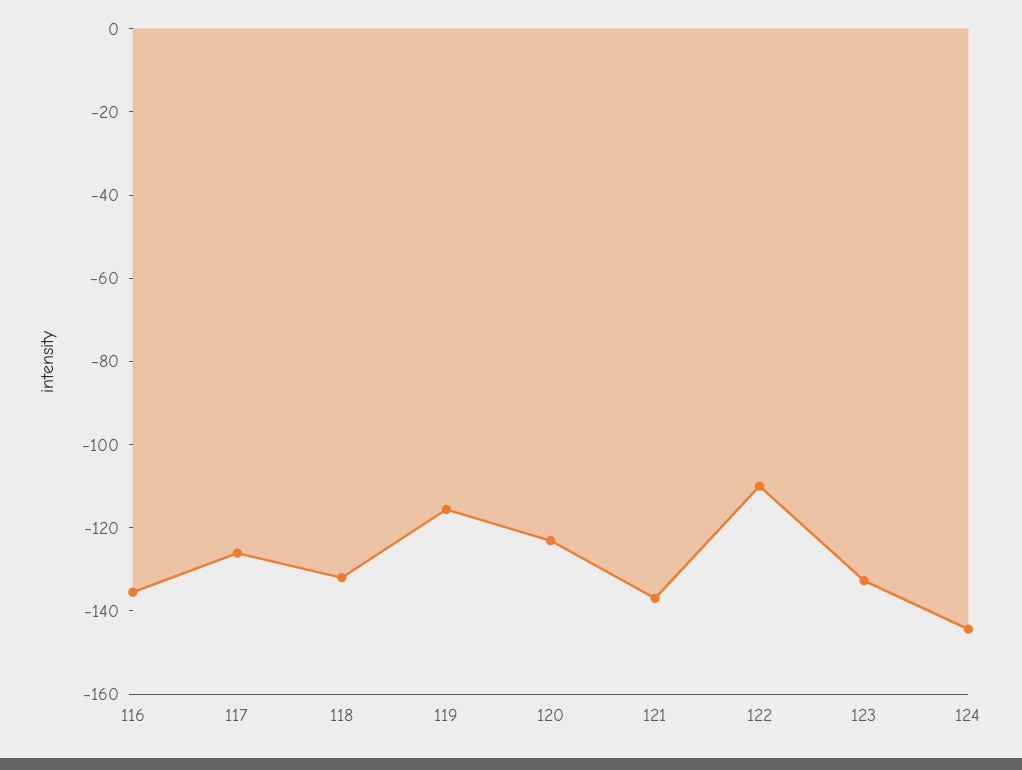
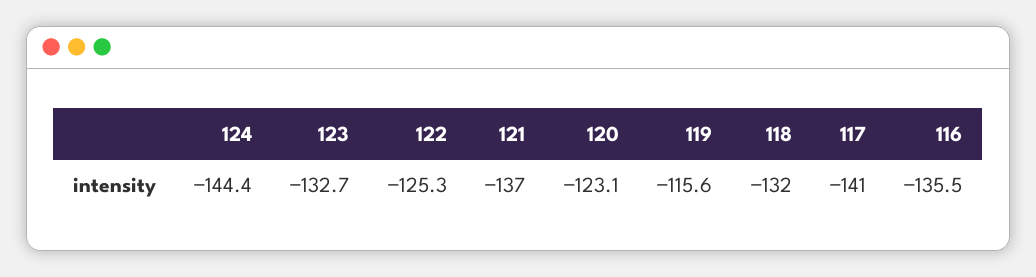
117: -125 -> -141
122: -110 -> -125.3

